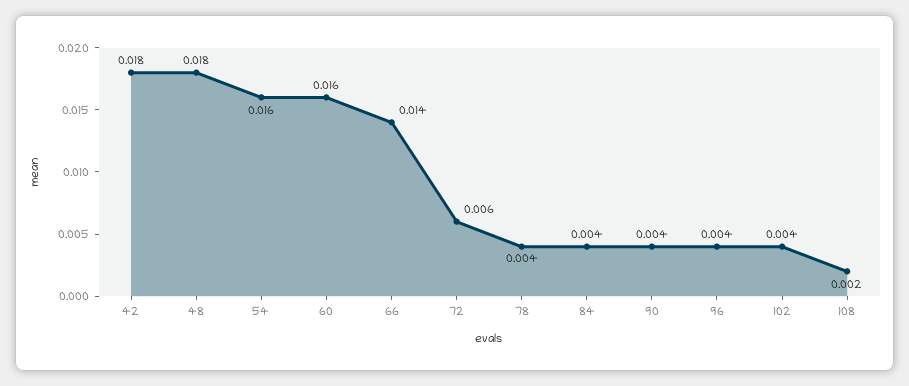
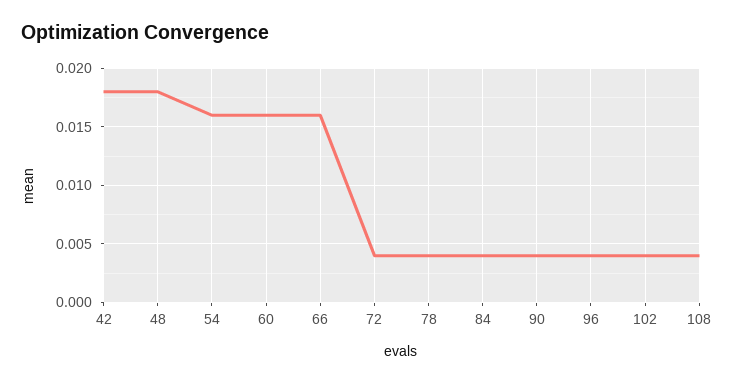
66: 0.014 -> 0.016
72: 0.006 -> 0.004
108: 0.002 -> 0.004

